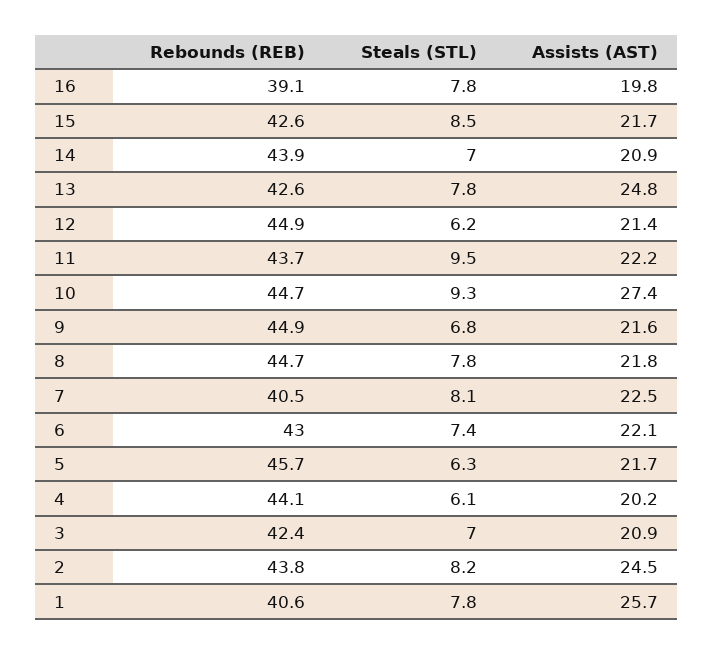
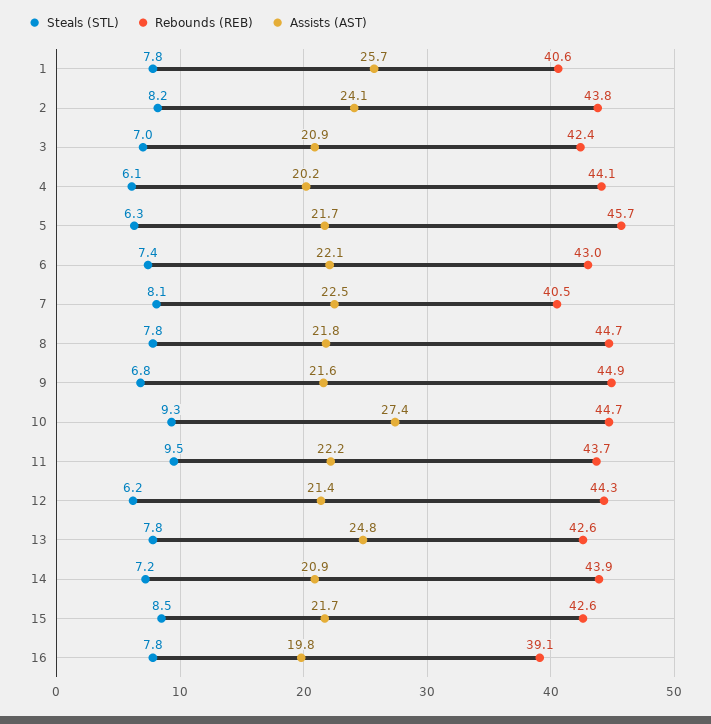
Steals (STL), 14: 7 -> 7.2
Rebounds (REB), 12: 44.9 -> 44.3
Assists (AST), 2: 24.5 -> 24.1

